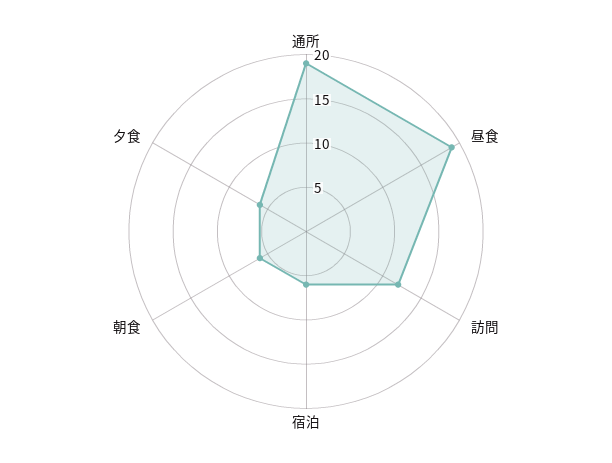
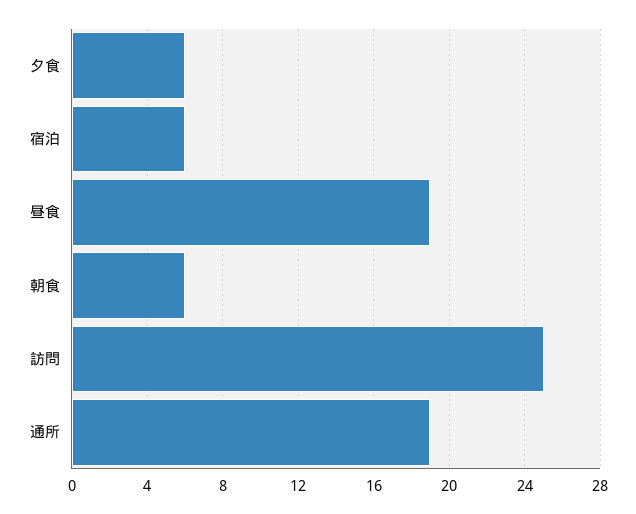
訪問: 12 -> 25

